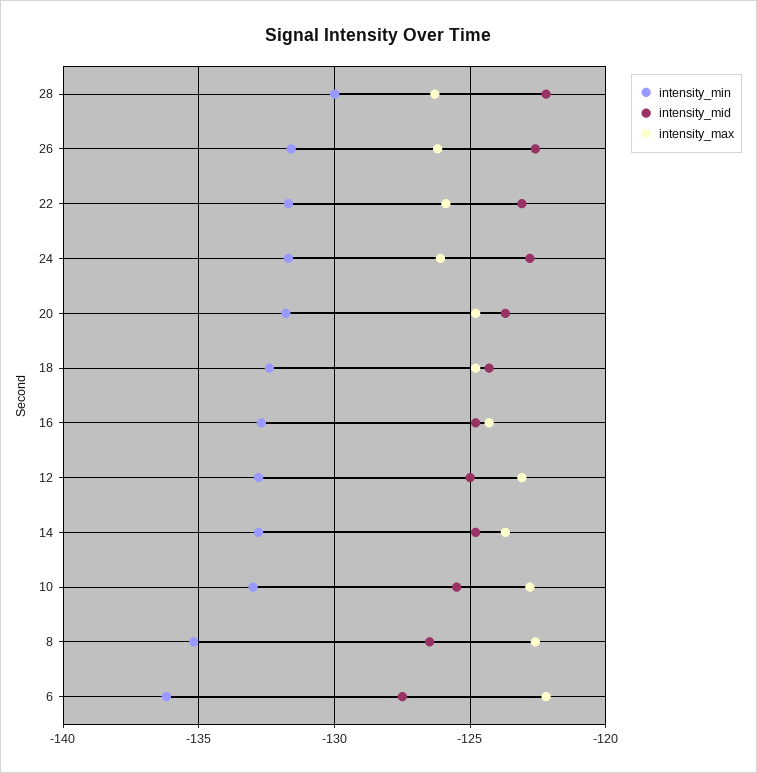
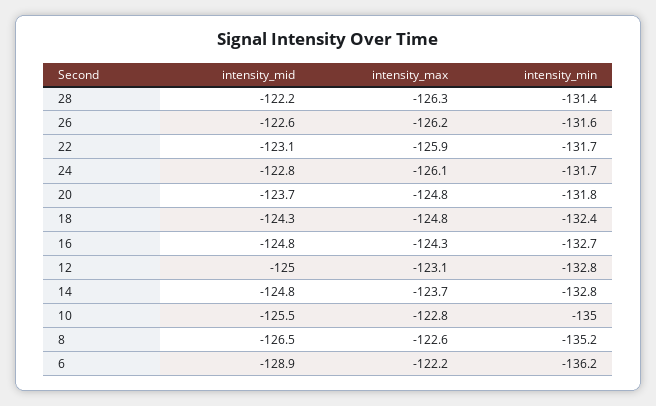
intensity_min, 28: -130 -> -131.4
intensity_min, 10: -133 -> -135
intensity_mid, 6: -127.5 -> -128.9

